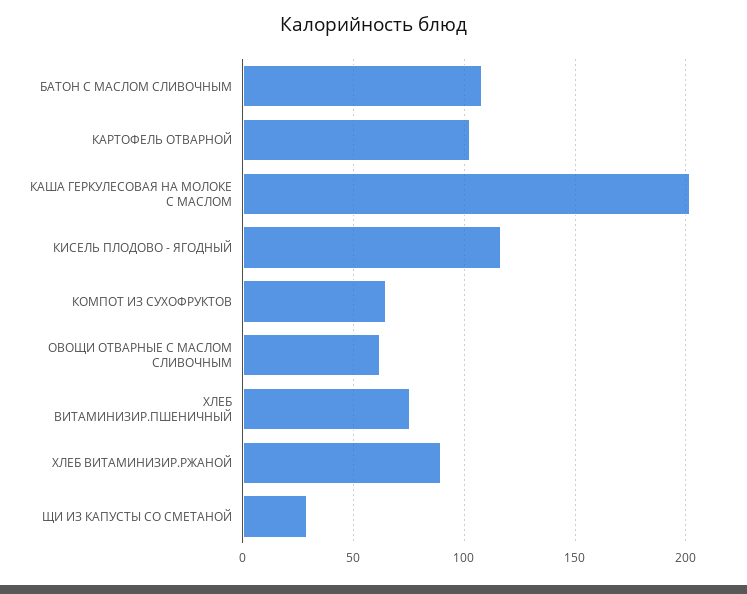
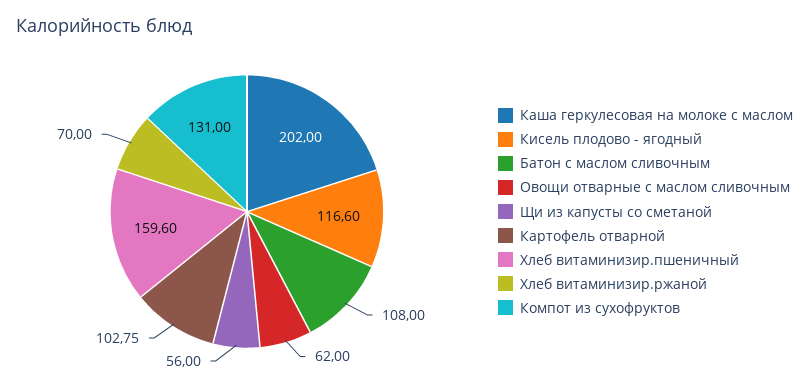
КОМПОТ ИЗ СУХОФРУКТОВ: 65 -> 131
ХЛЕБ ВИТАМИНИЗИР.ПШЕНИЧНЫЙ: 75 -> 159.6
ХЛЕБ ВИТАМИНИЗИР.РЖАНОЙ: 90 -> 70
ЩИ ИЗ КАПУСТЫ СО СМЕТАНОЙ: 30 -> 56

